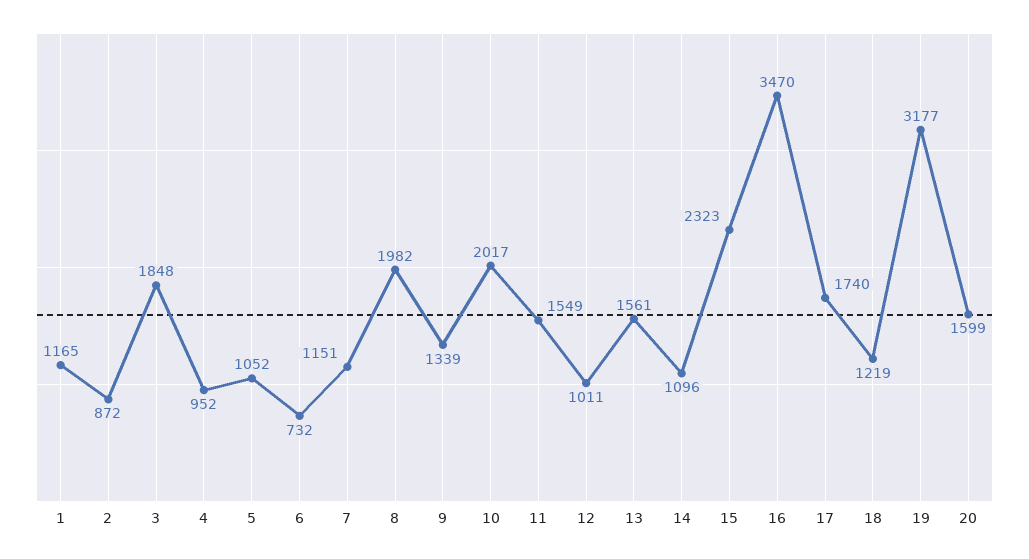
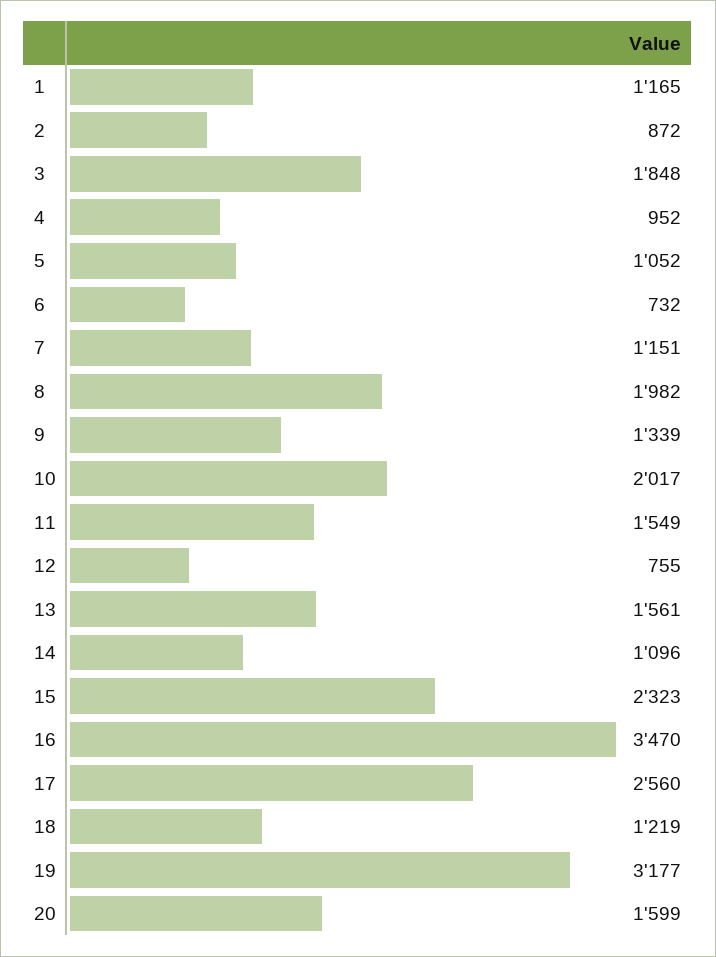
12: 1011 -> 755
17: 1740 -> 2560

